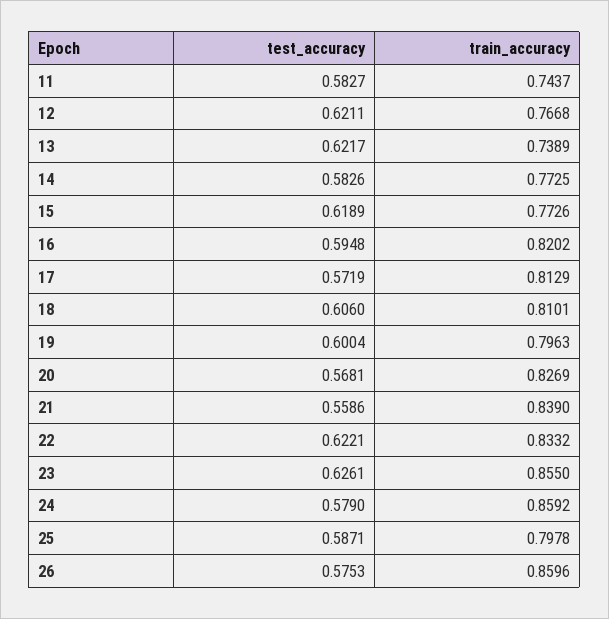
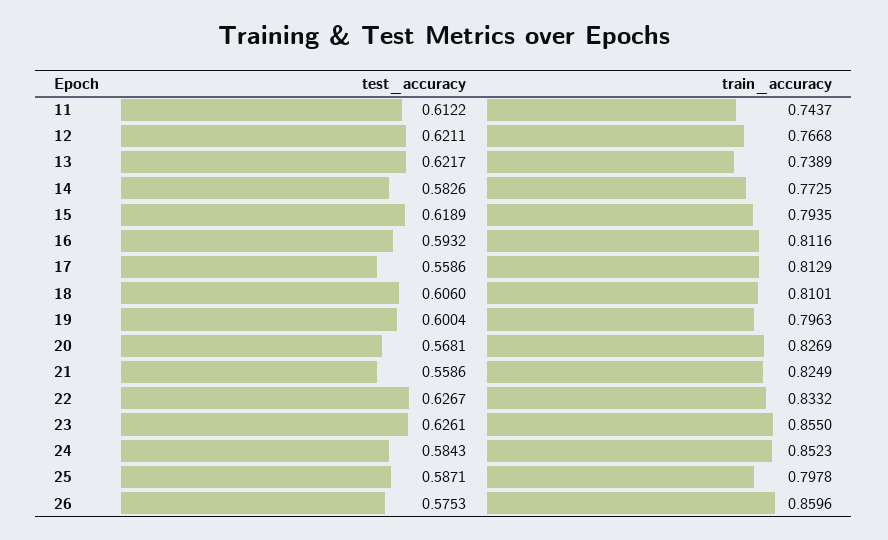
test_accuracy, 11: 0.5827 -> 0.6122
train_accuracy, 15: 0.7726 -> 0.7935
test_accuracy, 16: 0.5948 -> 0.5932
train_accuracy, 16: 0.8202 -> 0.8116
test_accuracy, 17: 0.5719 -> 0.5586
train_accuracy, 21: 0.839 -> 0.8249
test_accuracy, 22: 0.6221 -> 0.6267
test_accuracy, 24: 0.579 -> 0.5843
train_accuracy, 24: 0.8592 -> 0.8523

